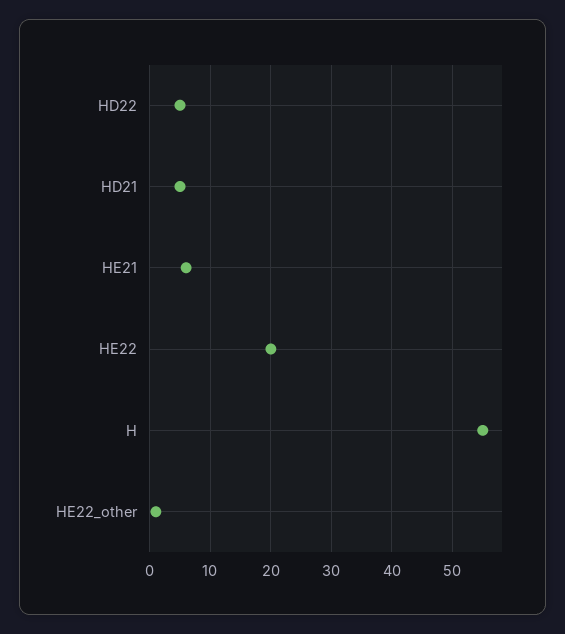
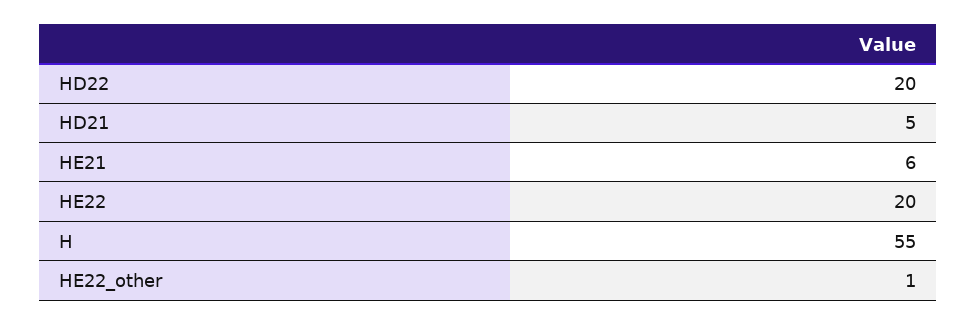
HD22: 5 -> 20

